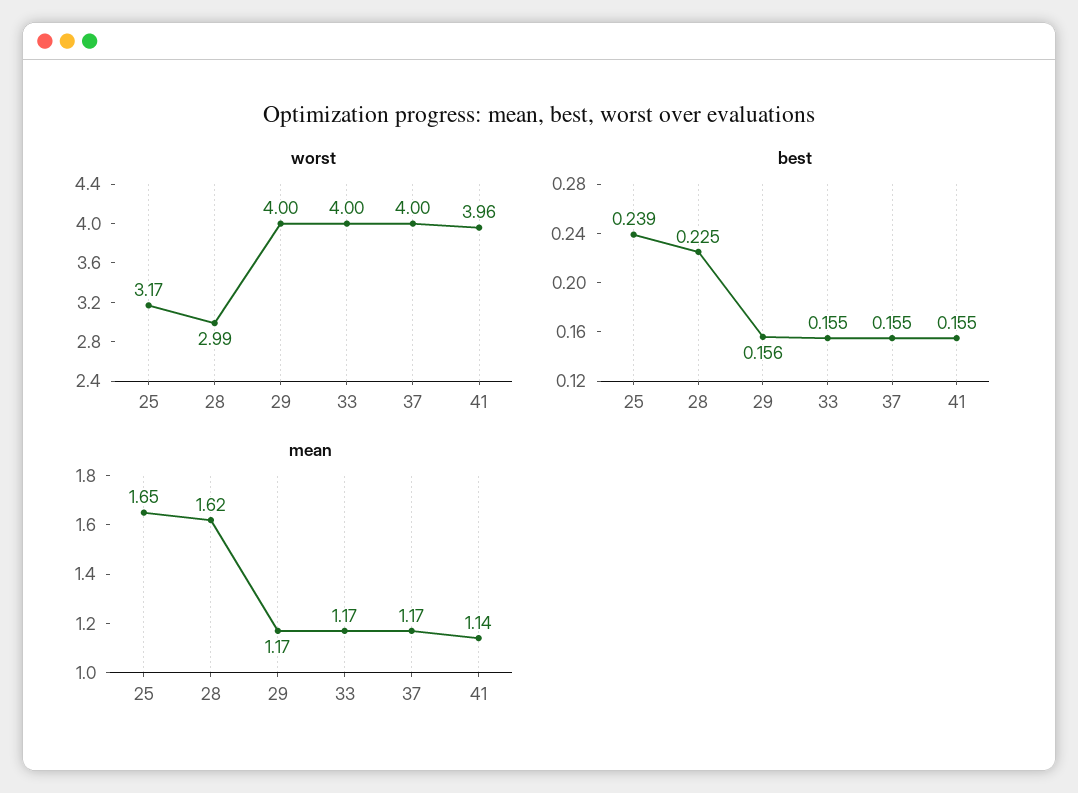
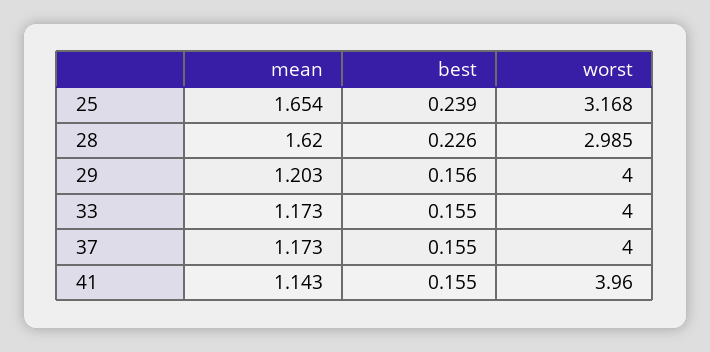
best, 28: 0.225 -> 0.226
mean, 29: 1.17 -> 1.203

